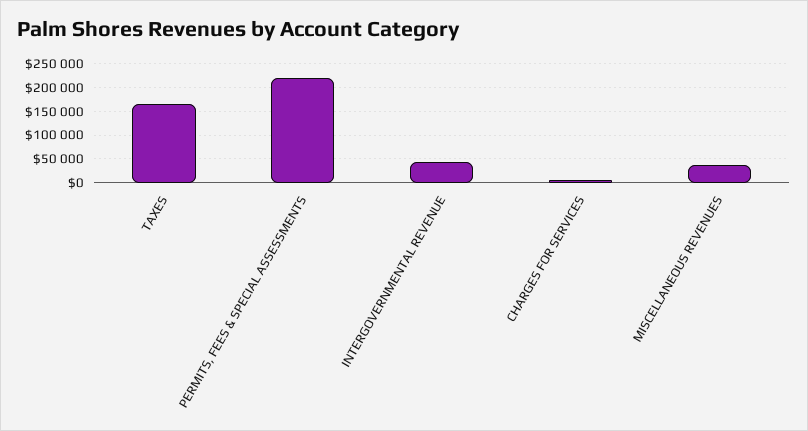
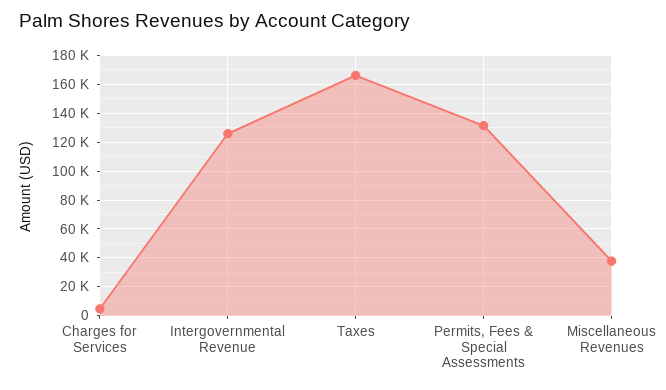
PERMITS, FEES & SPECIAL ASSESSMENTS: 225000 -> 130000
INTERGOVERNMENTAL REVENUE: 50000 -> 125000

